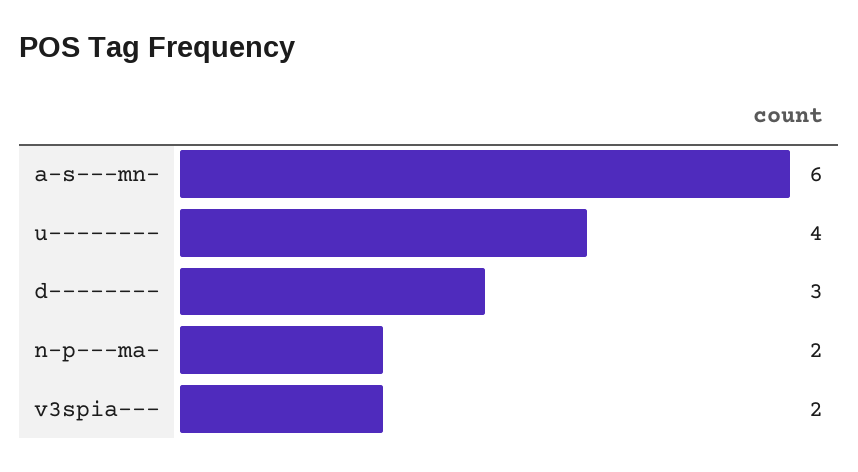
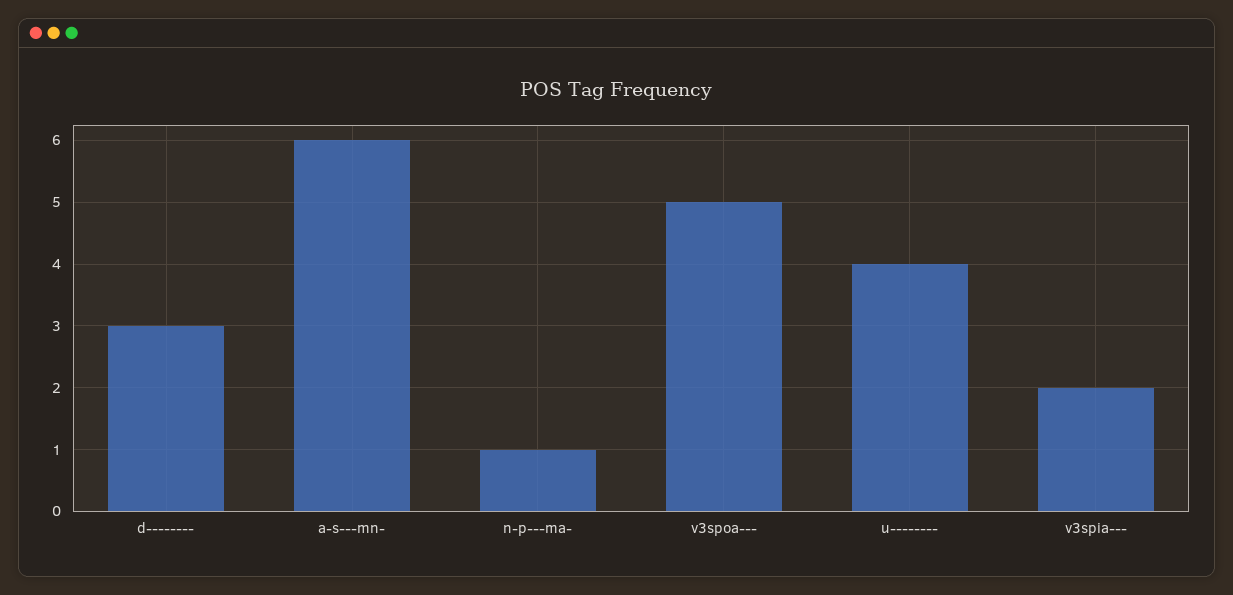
n-p---ma-: 2 -> 1
v3spoa---: none -> 5

